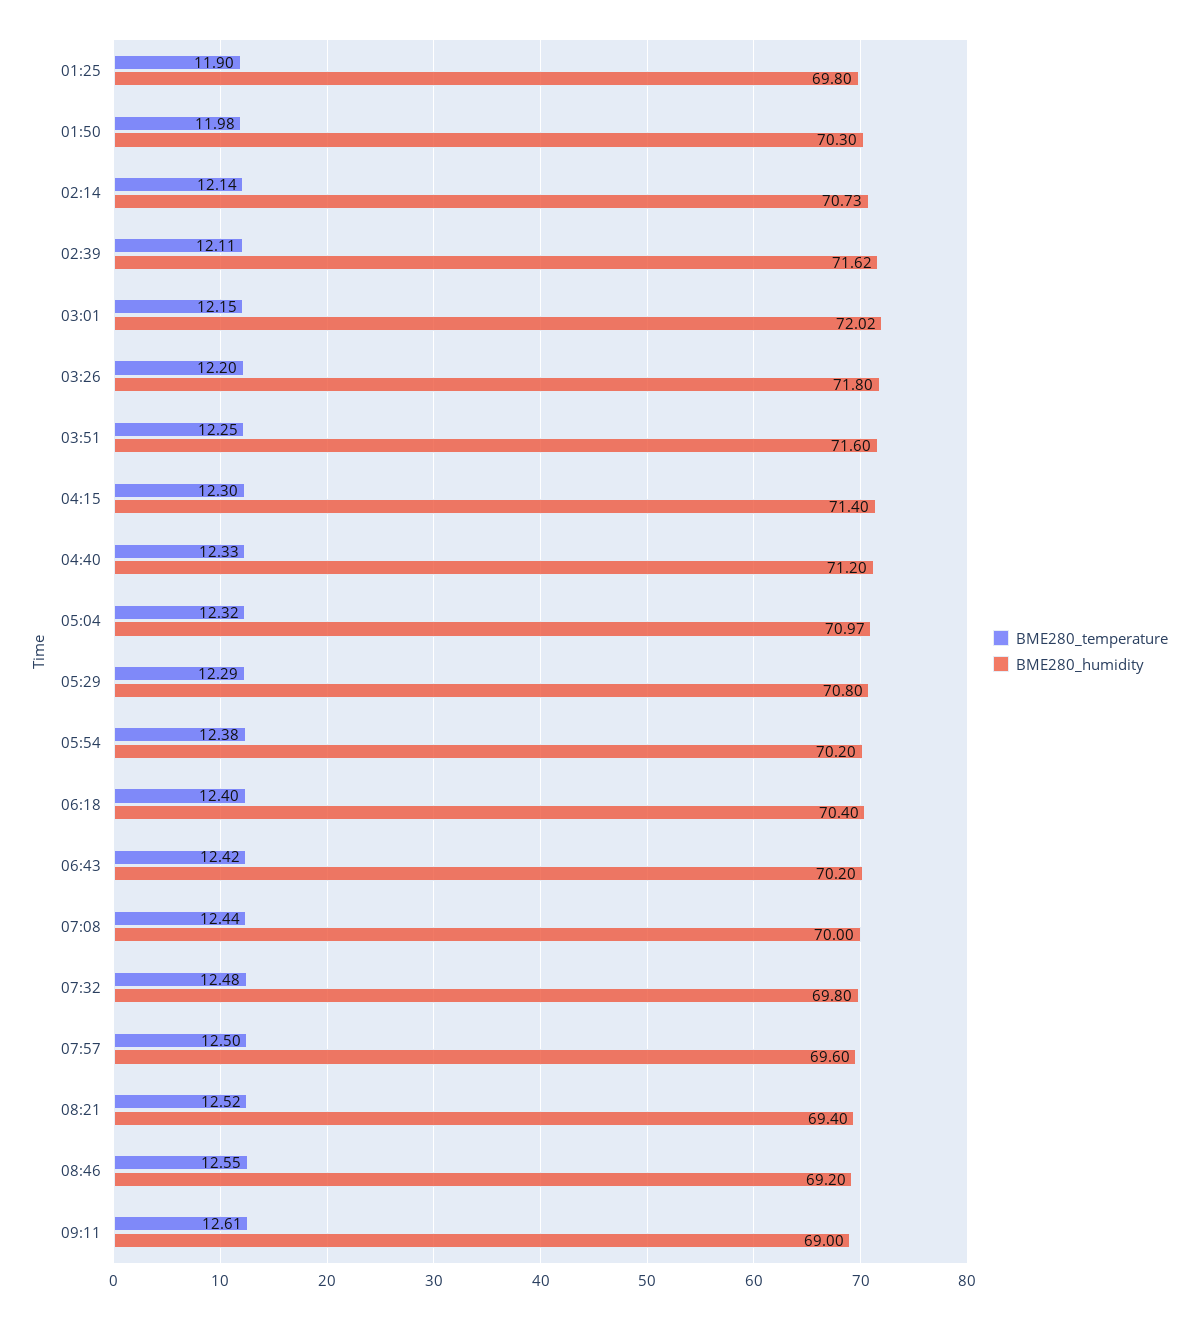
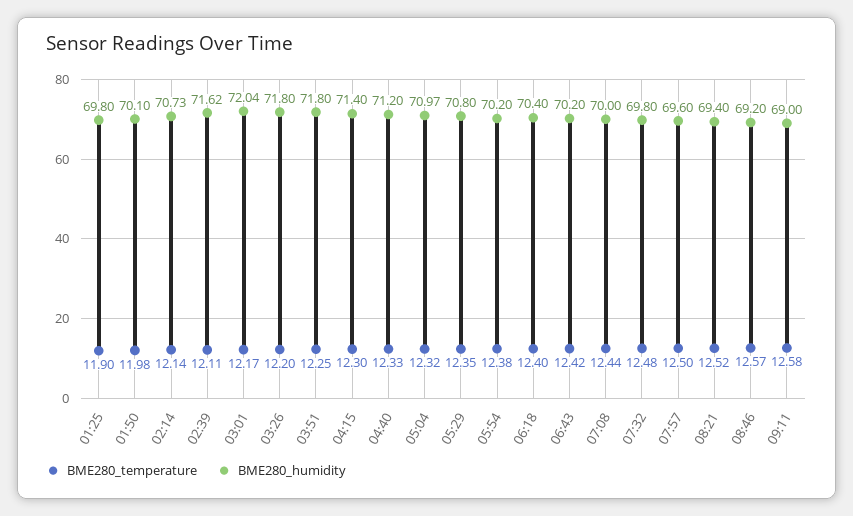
BME280_humidity, 01:50: 70.3 -> 70.1
BME280_temperature, 03:01: 12.15 -> 12.17
BME280_humidity, 03:01: 72.02 -> 72.04
BME280_humidity, 03:51: 71.6 -> 71.8
BME280_temperature, 05:29: 12.29 -> 12.35
BME280_temperature, 08:46: 12.55 -> 12.57
BME280_temperature, 09:11: 12.61 -> 12.58

